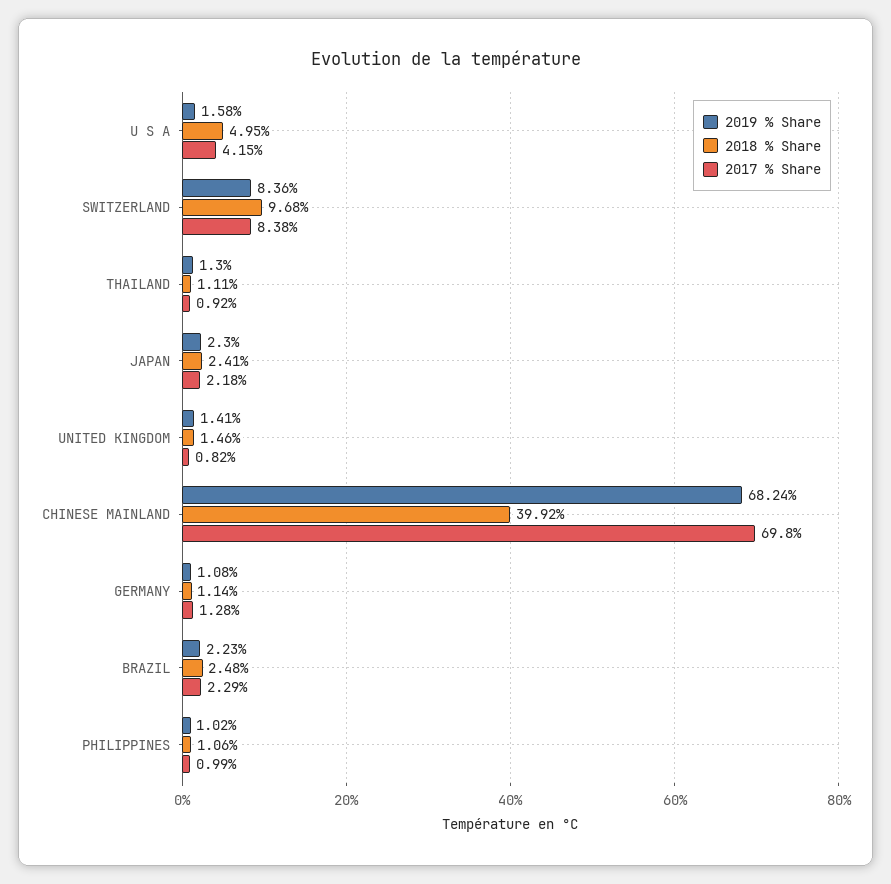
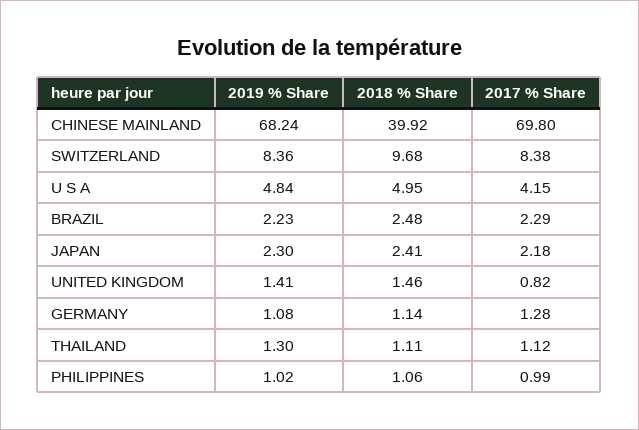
2019 % Share, U S A: 1.58 -> 4.84
2017 % Share, THAILAND: 0.92 -> 1.12

